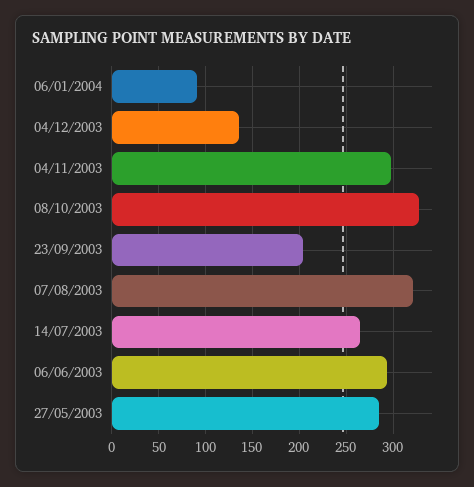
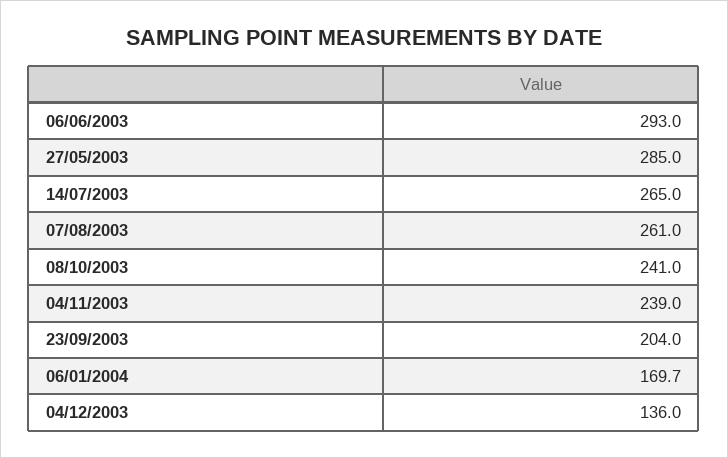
06/01/2004: 90 -> 169.7
04/11/2003: 300 -> 239
08/10/2003: 330 -> 241
07/08/2003: 320 -> 261

